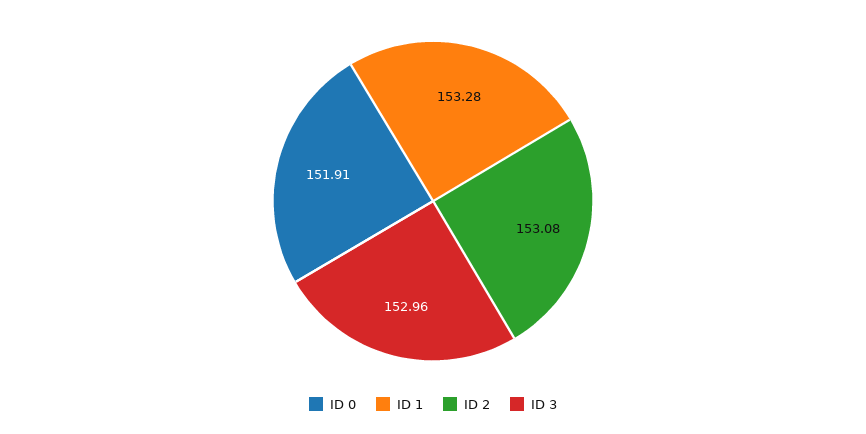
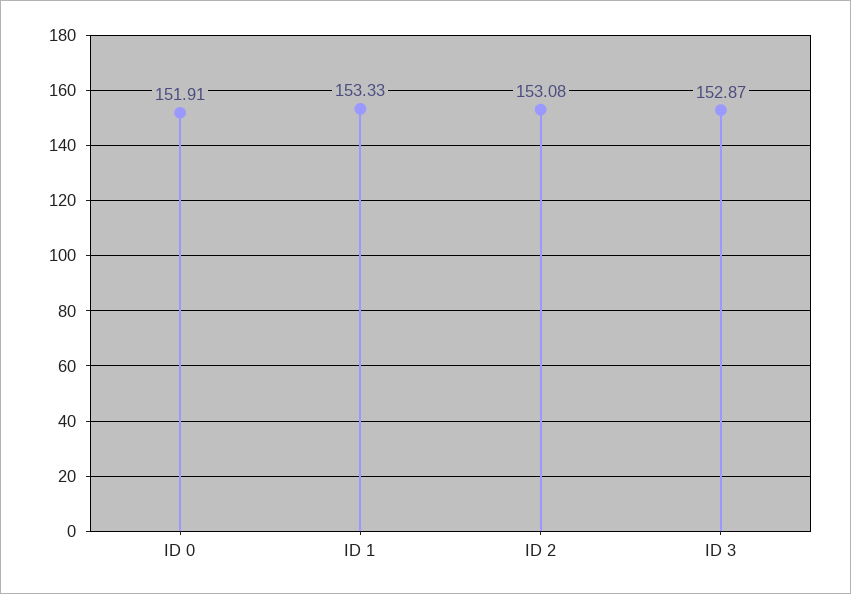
ID 1: 153.28 -> 153.33
ID 3: 152.96 -> 152.87

